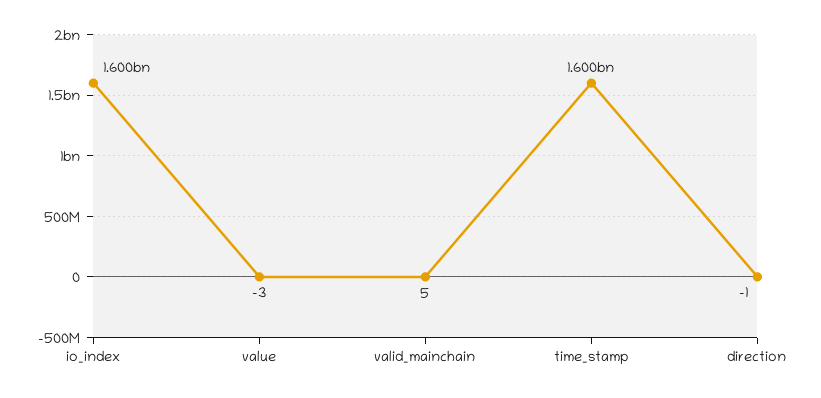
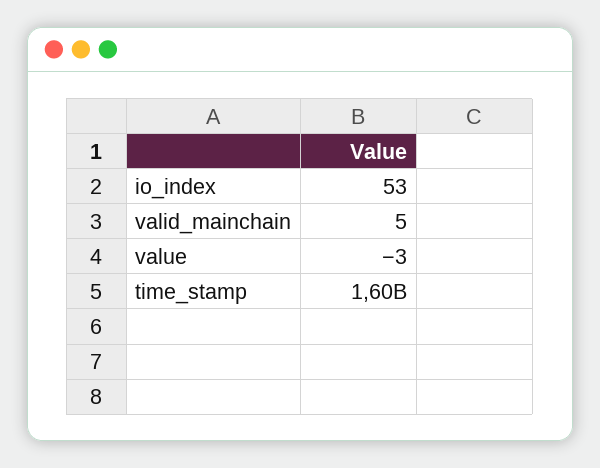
io_index: 1600000000 -> 53
direction: -1 -> none

